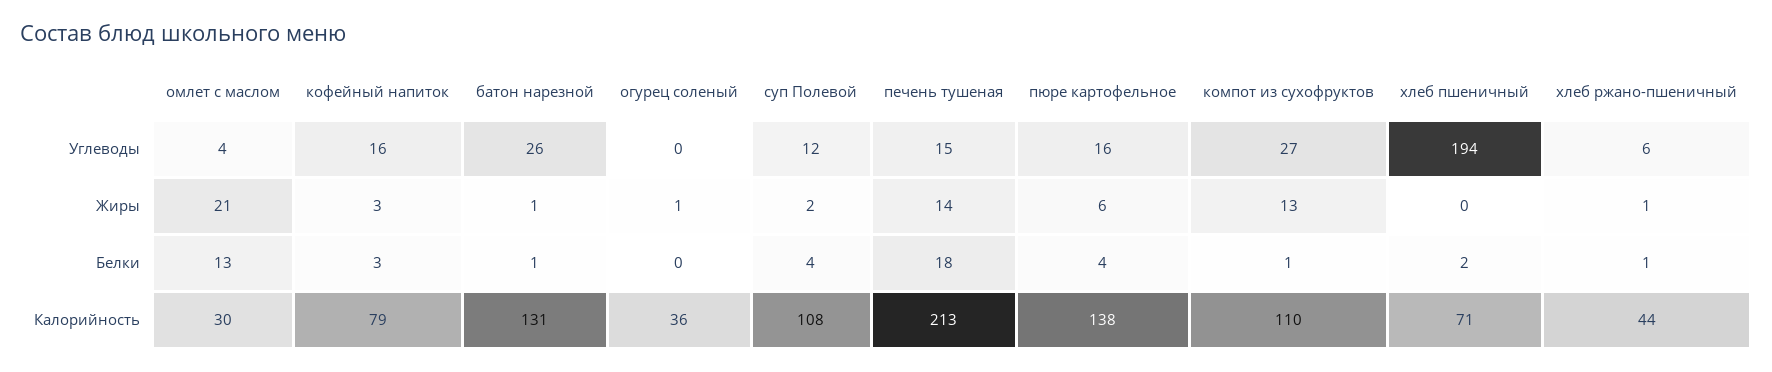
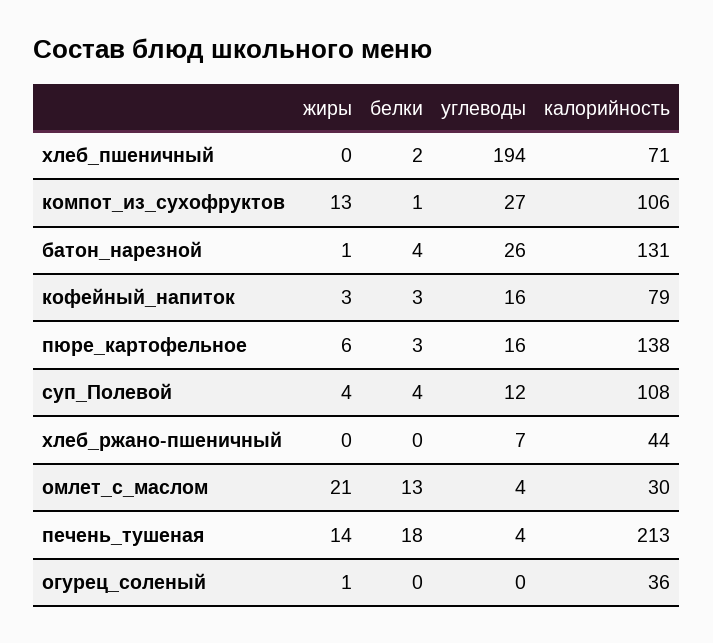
печень тушеная, Углеводы: 15 -> 4
хлеб ржано-пшеничный, Углеводы: 6 -> 7
суп Полевой, Жиры: 2 -> 4
хлеб ржано-пшеничный, Жиры: 1 -> 0
батон нарезной, Белки: 1 -> 4
пюре картофельное, Белки: 4 -> 3
хлеб ржано-пшеничный, Белки: 1 -> 0
компот из сухофруктов, Калорийность: 110 -> 106

